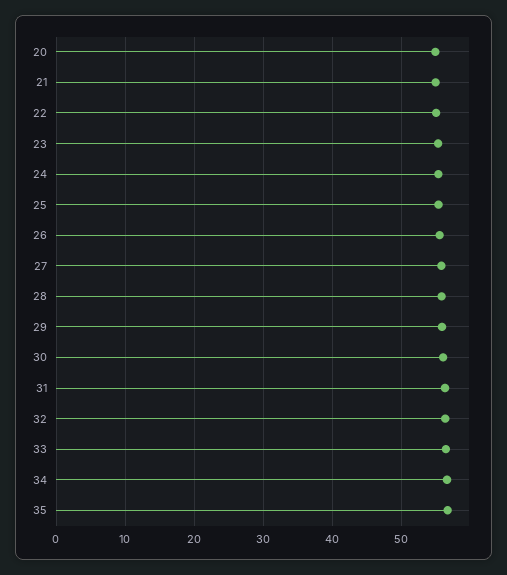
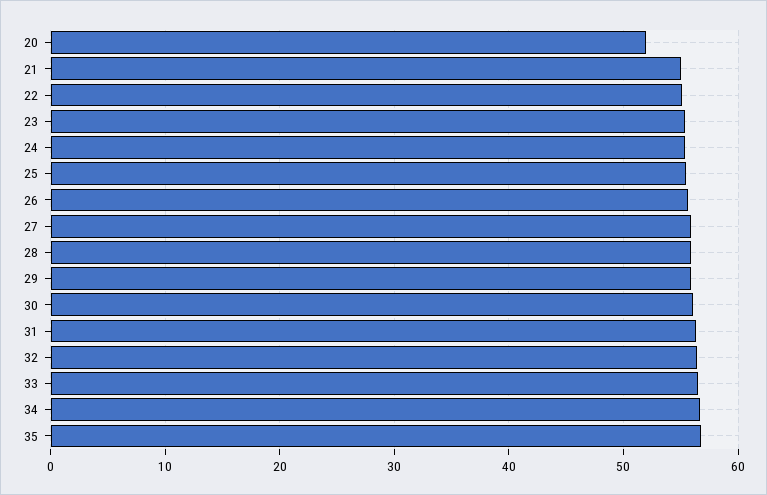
20: 55 -> 52

